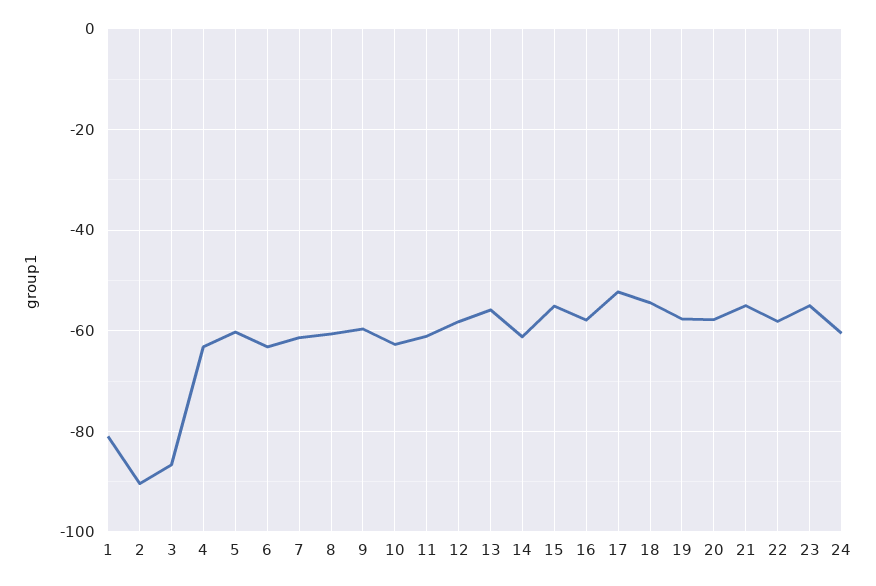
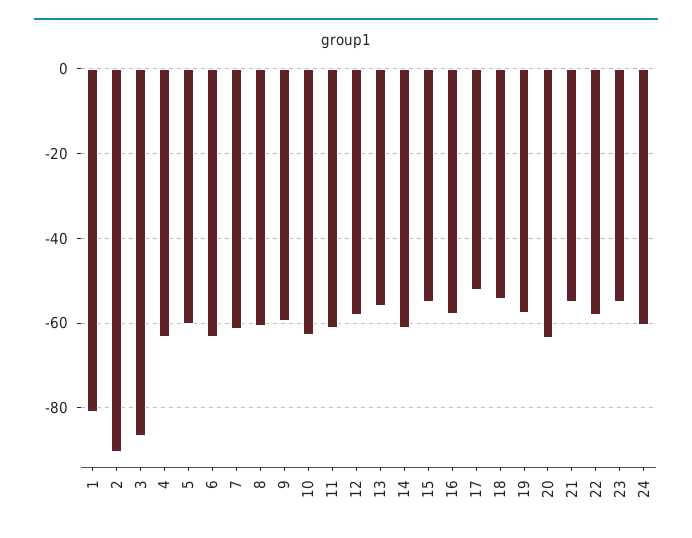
20: -58 -> -64

